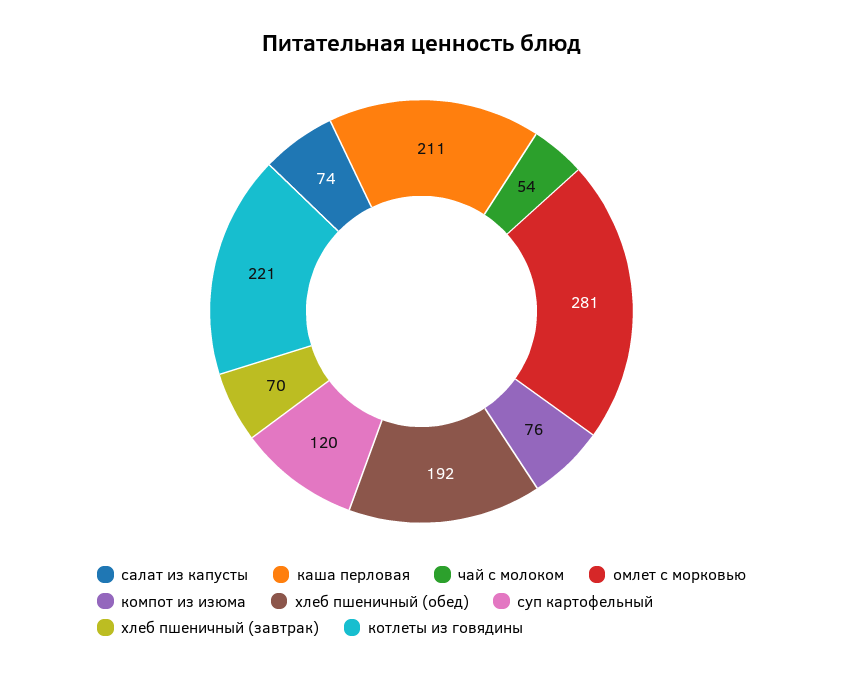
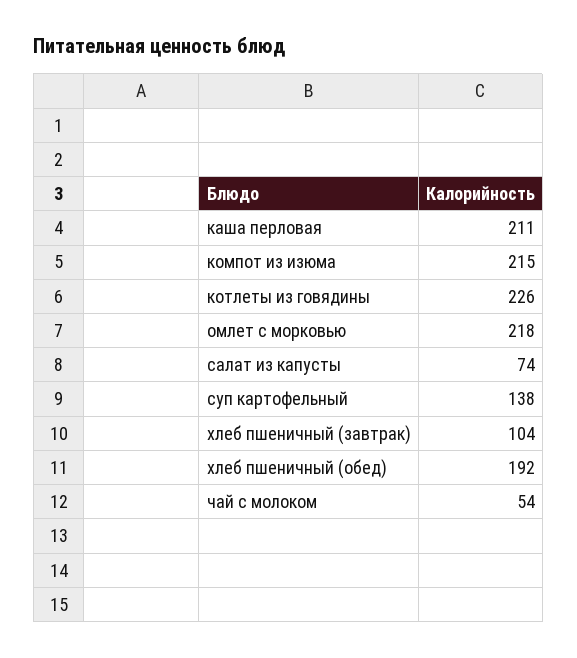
омлет с морковью: 281 -> 218
компот из изюма: 76 -> 215
суп картофельный: 120 -> 138
хлеб пшеничный (завтрак): 70 -> 104
котлеты из говядины: 221 -> 226

